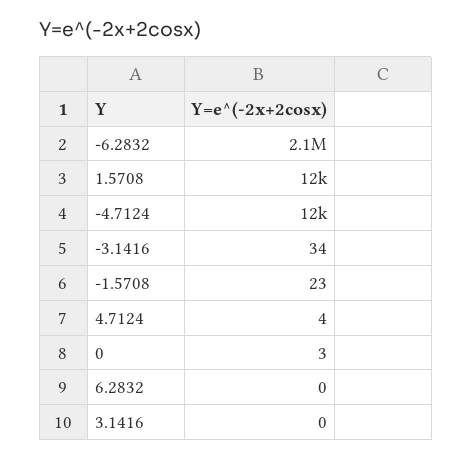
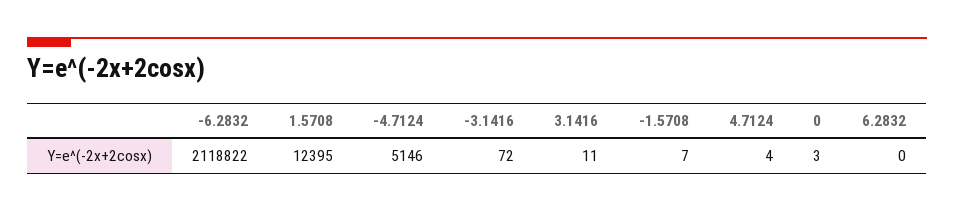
-4.7124: 12000 -> 5146
-3.1416: 34 -> 72
-1.5708: 23 -> 7
3.1416: 0 -> 11

